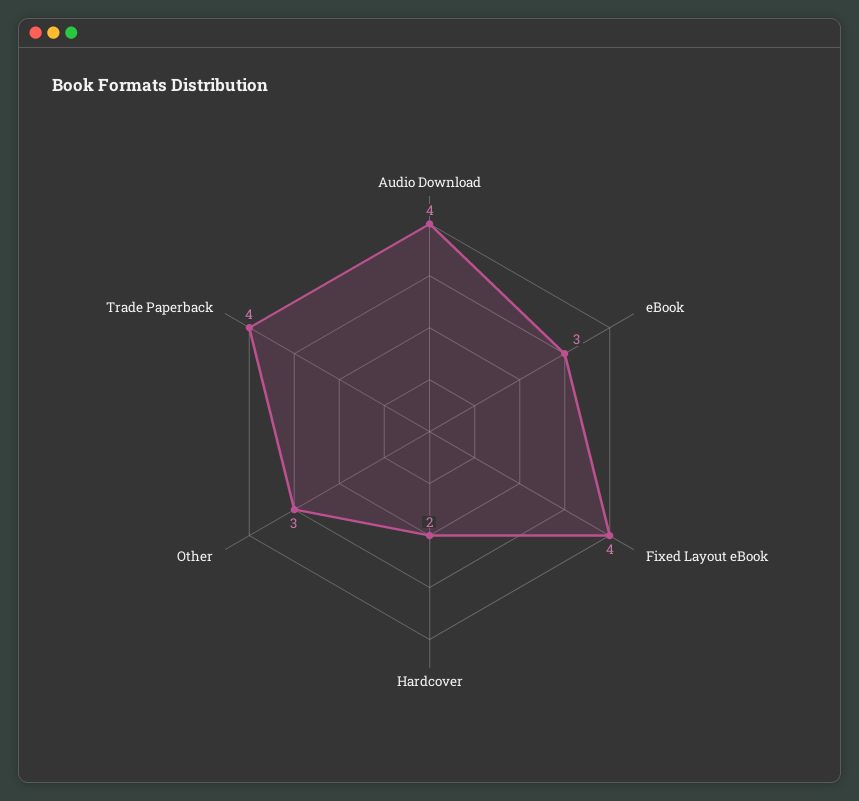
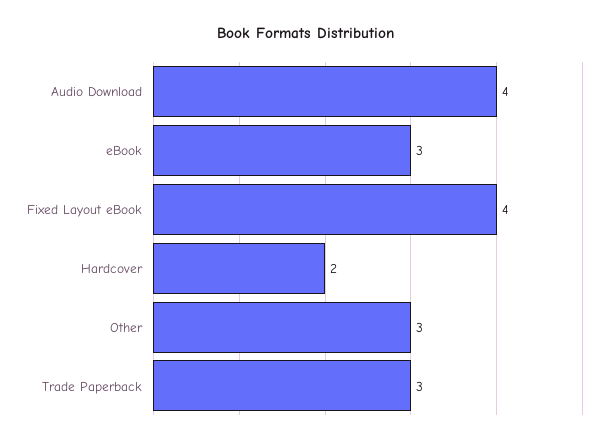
Trade Paperback: 4 -> 3

